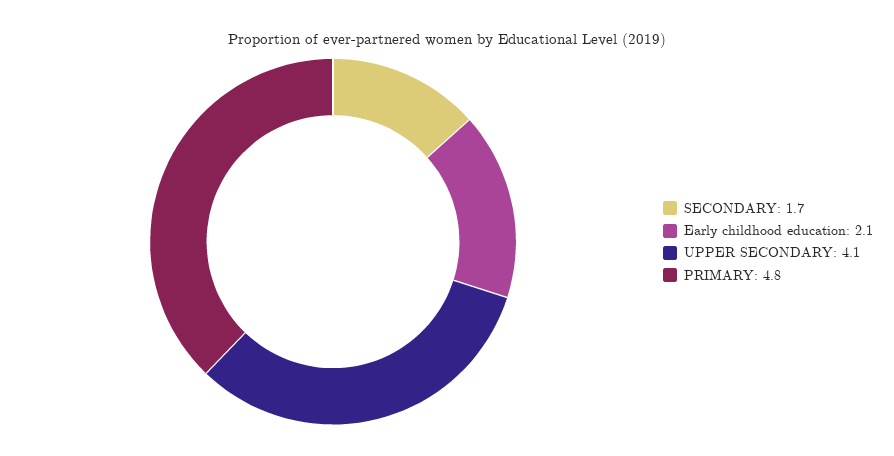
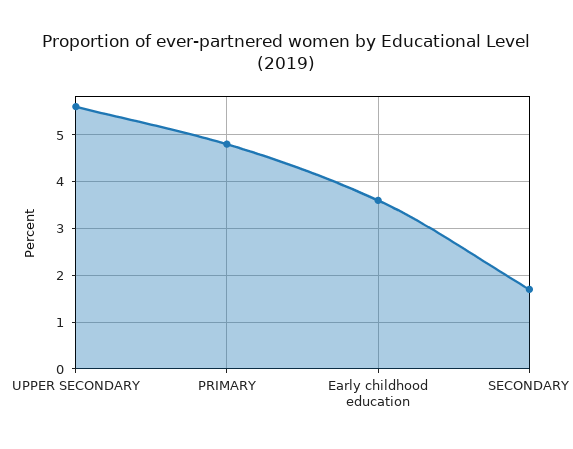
Early childhood education: 2.1 -> 3.5
UPPER SECONDARY: 4.1 -> 5.5

